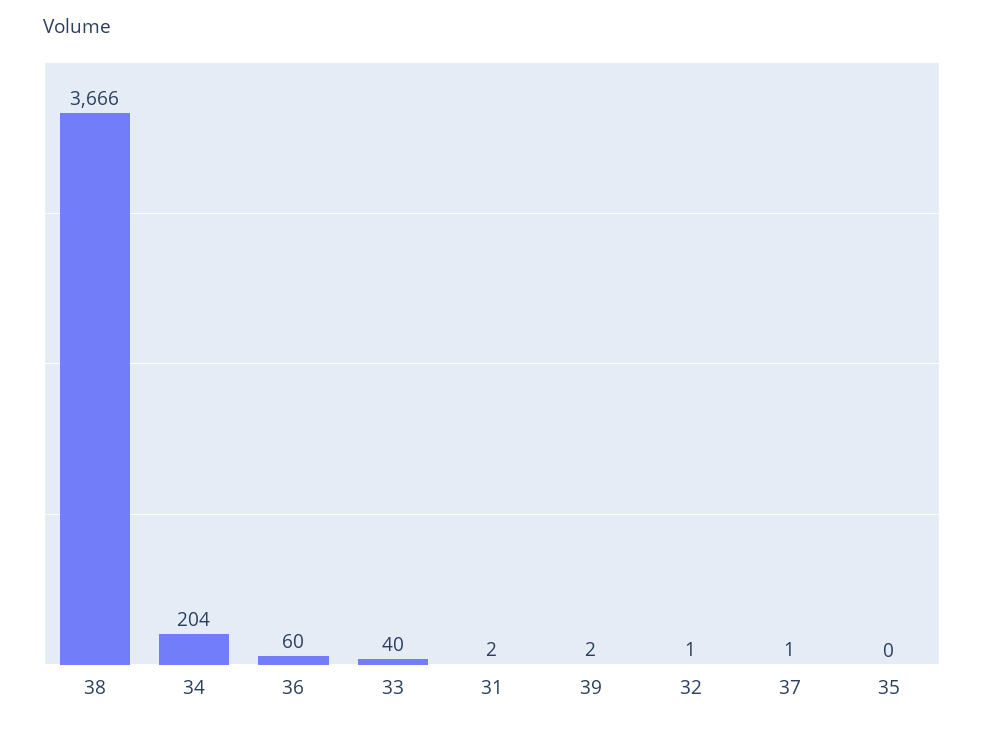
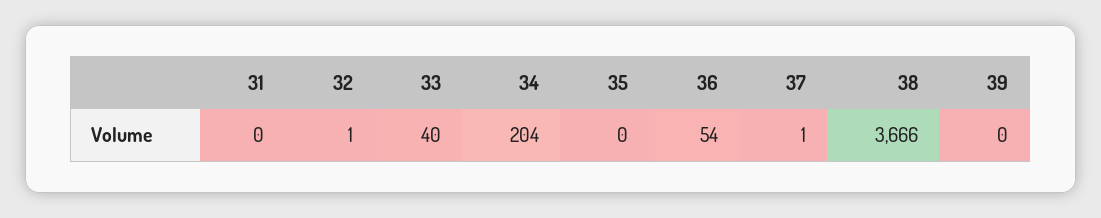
36: 60 -> 54
31: 2 -> 0
39: 2 -> 0

